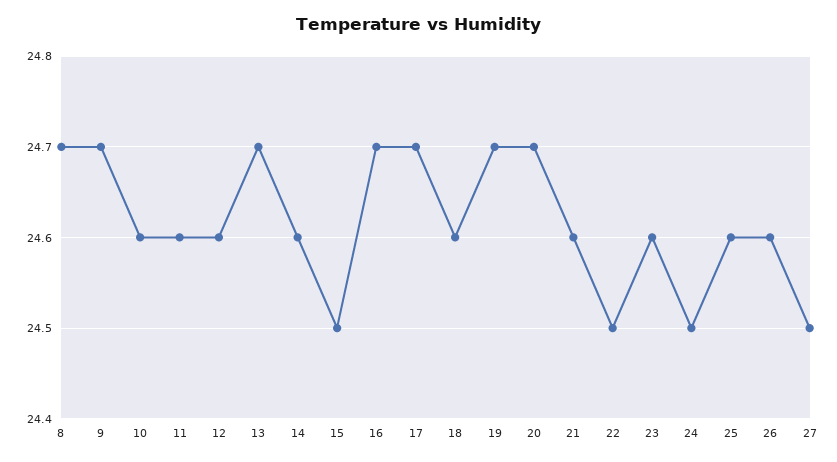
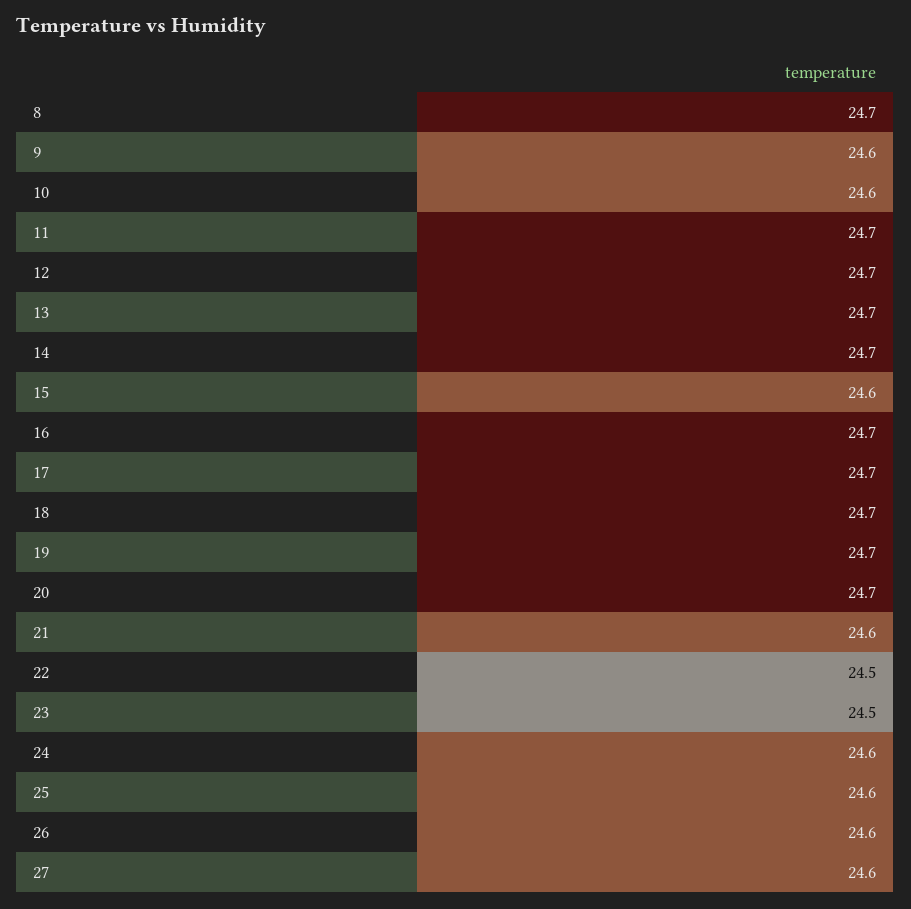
9: 24.7 -> 24.6
11: 24.6 -> 24.7
12: 24.6 -> 24.7
14: 24.6 -> 24.7
15: 24.5 -> 24.6
18: 24.6 -> 24.7
23: 24.6 -> 24.5
24: 24.5 -> 24.6
27: 24.5 -> 24.6

